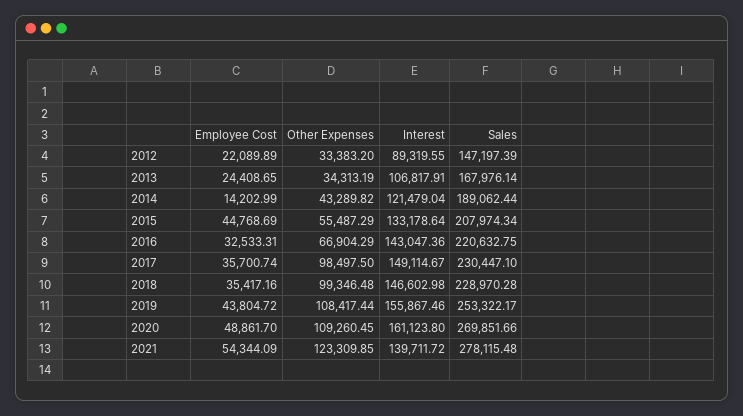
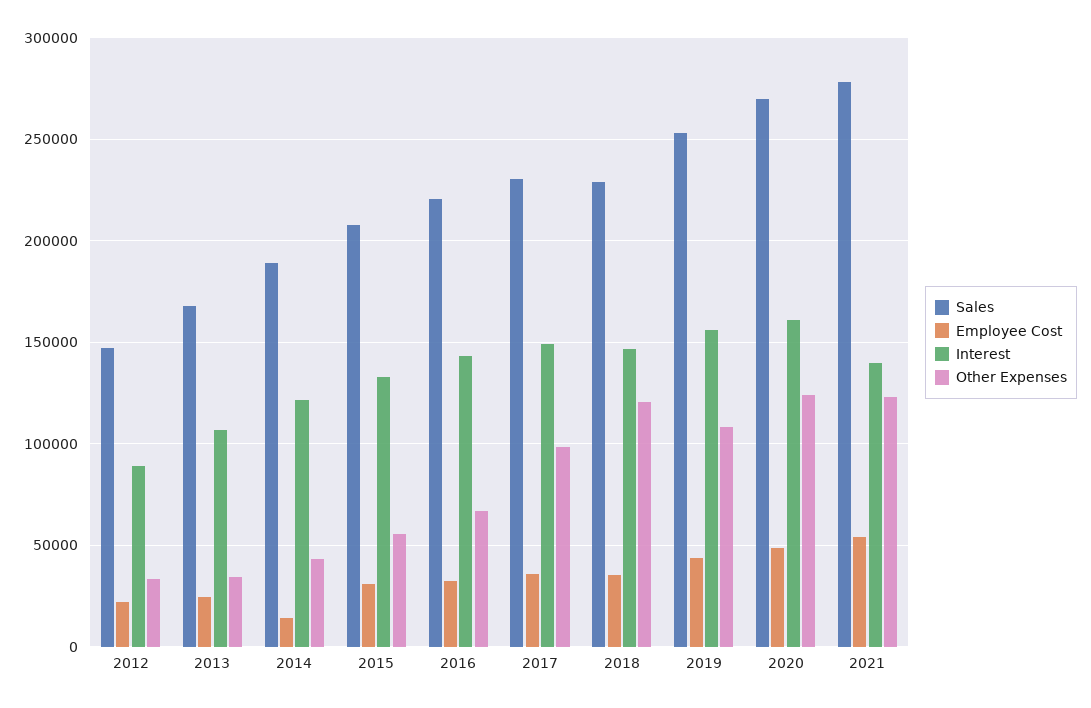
Employee Cost, 2015: 44768.69 -> 30000
Other Expenses, 2018: 99346.48 -> 120000
Other Expenses, 2020: 109260.45 -> 125000

